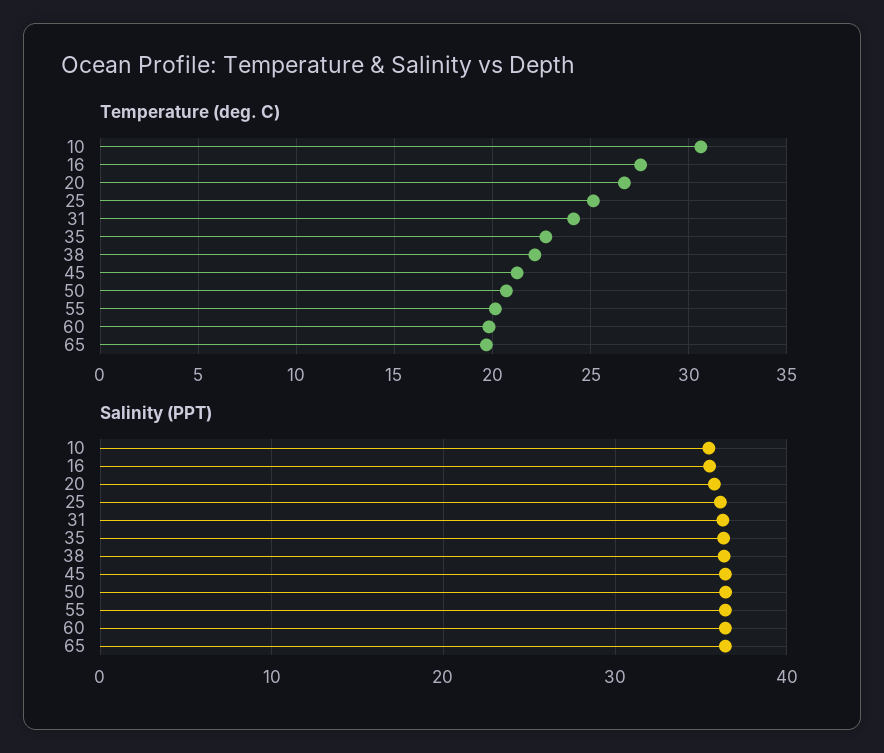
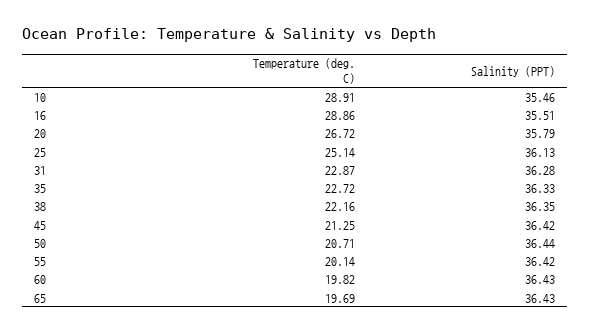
Temperature (deg. C), 10: 30.5 -> 28.91
Temperature (deg. C), 16: 27.5 -> 28.86
Temperature (deg. C), 31: 24 -> 22.87

